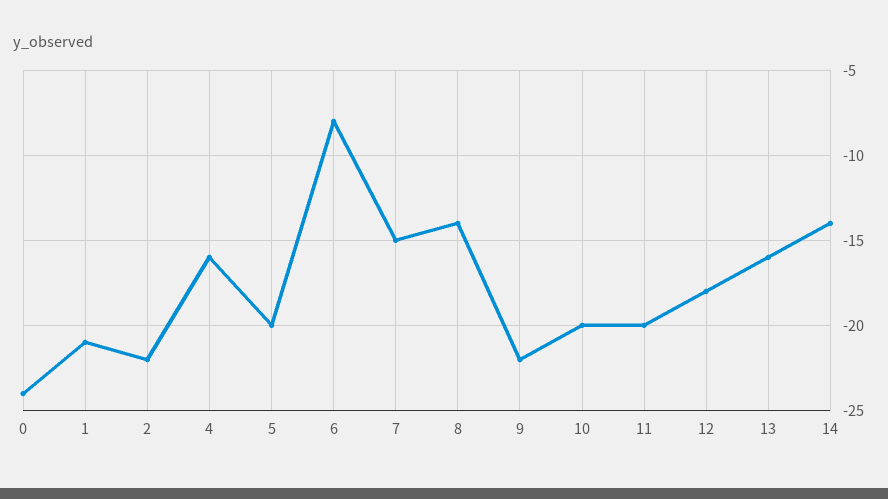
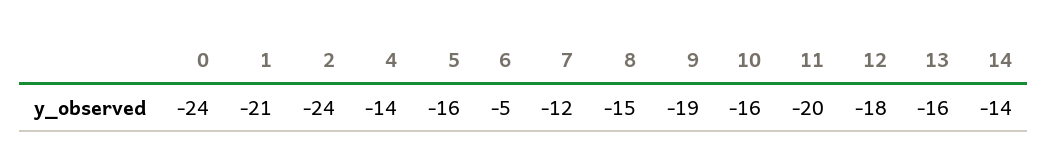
2: -22 -> -24
4: -16 -> -14
5: -20 -> -16
6: -8 -> -5
7: -15 -> -12
8: -14 -> -15
9: -22 -> -19
10: -20 -> -16

